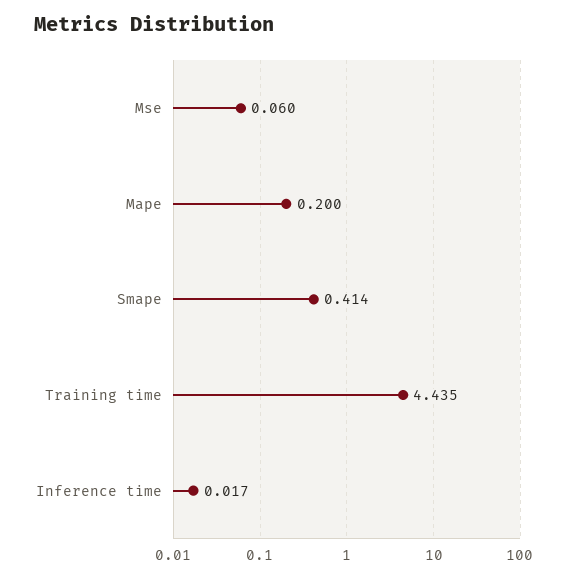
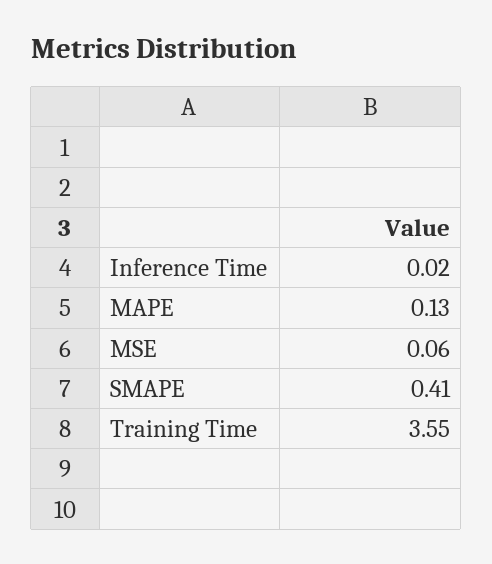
Mape: 0.2 -> 0.13
Training time: 4.435 -> 3.55

